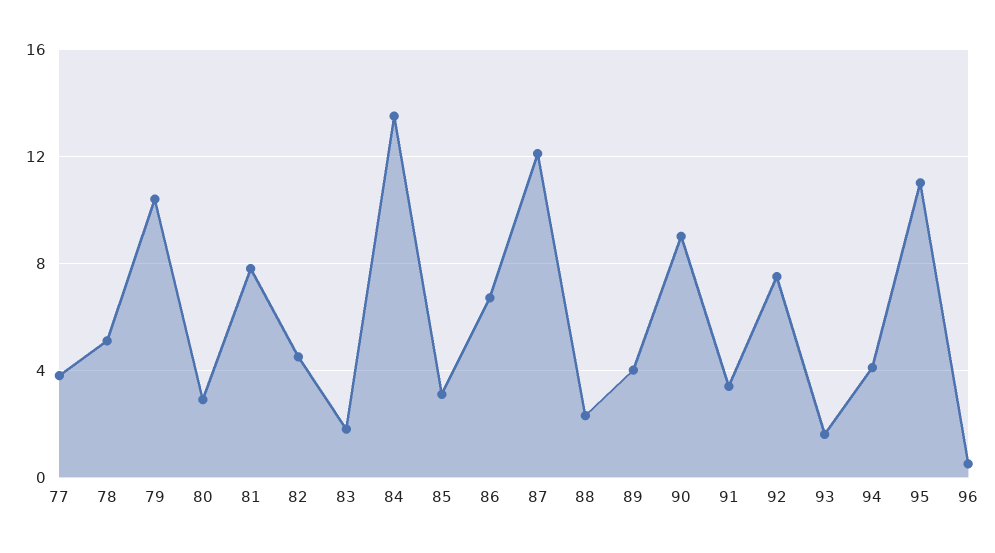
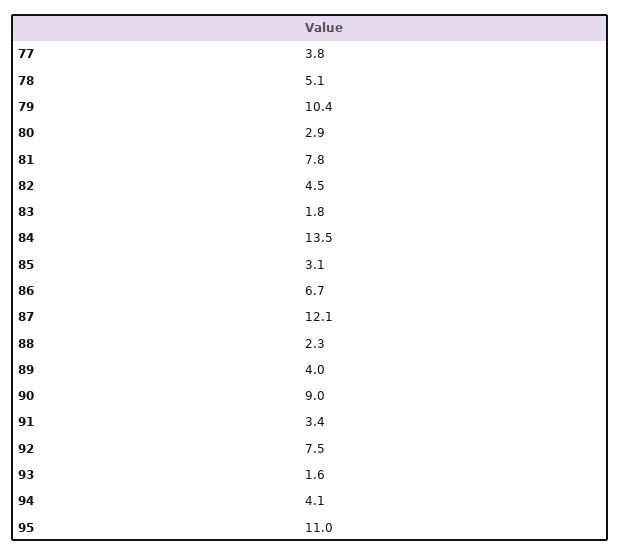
96: 0.5 -> none

